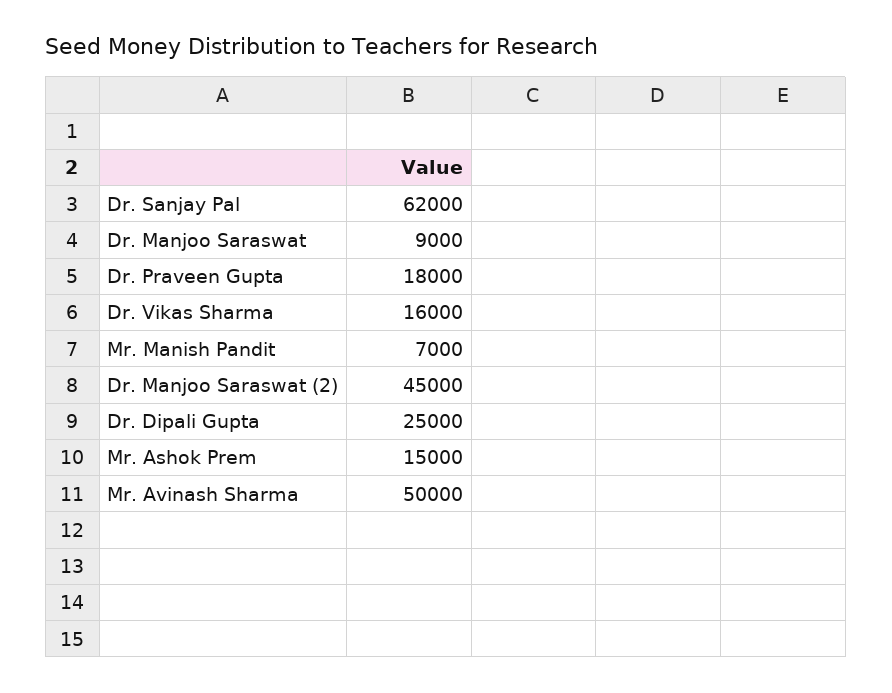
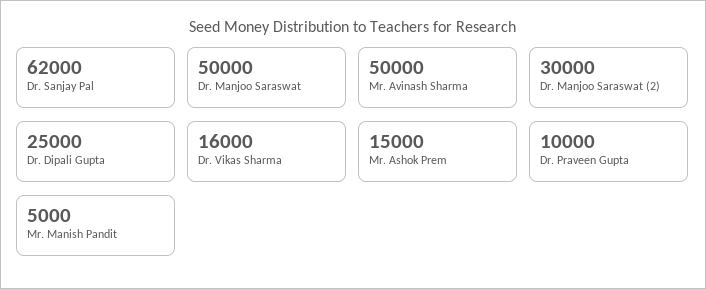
Dr. Manjoo Saraswat: 9000 -> 50000
Dr. Praveen Gupta: 18000 -> 10000
Mr. Manish Pandit: 7000 -> 5000
Dr. Manjoo Saraswat (2): 45000 -> 30000

